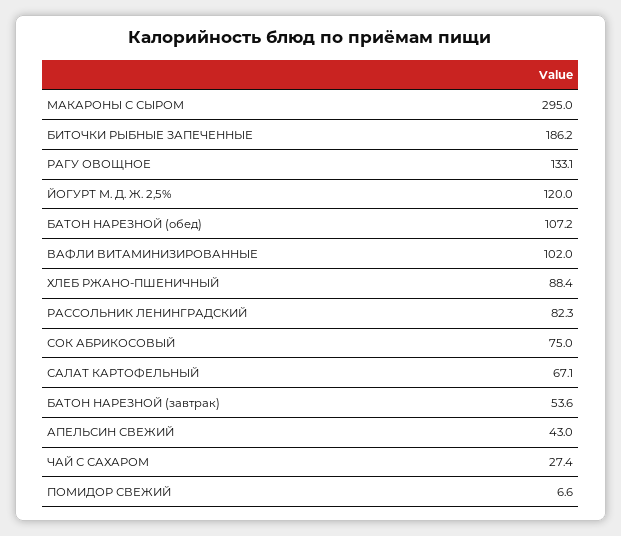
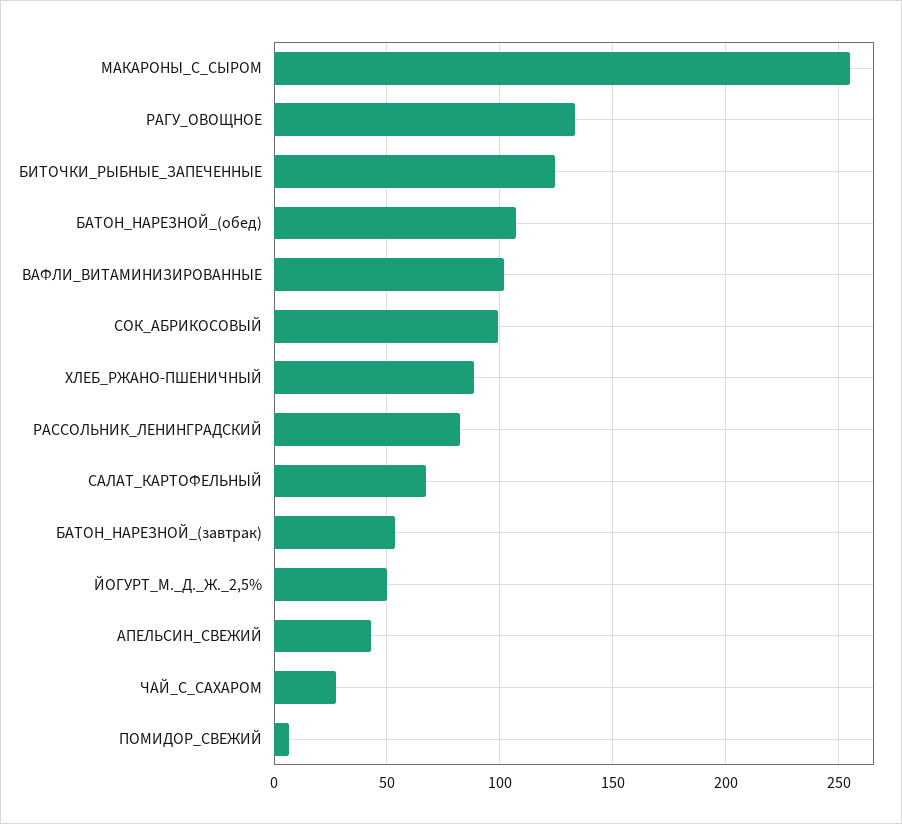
МАКАРОНЫ С СЫРОМ: 295 -> 255
БИТОЧКИ РЫБНЫЕ ЗАПЕЧЕННЫЕ: 186.2 -> 125
ЙОГУРТ М. Д. Ж. 2,5%: 120 -> 50
СОК АБРИКОСОВЫЙ: 75 -> 100

